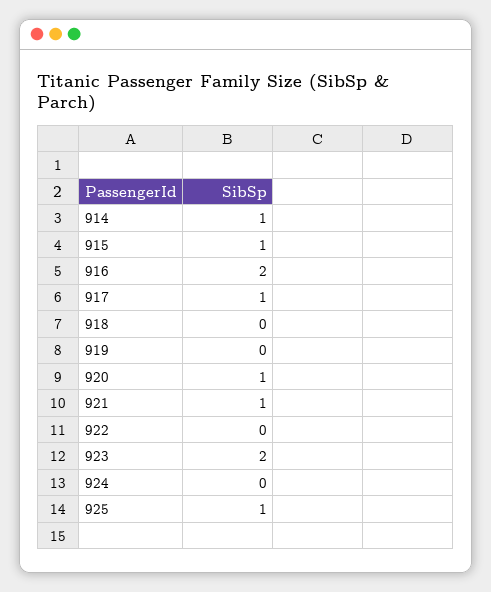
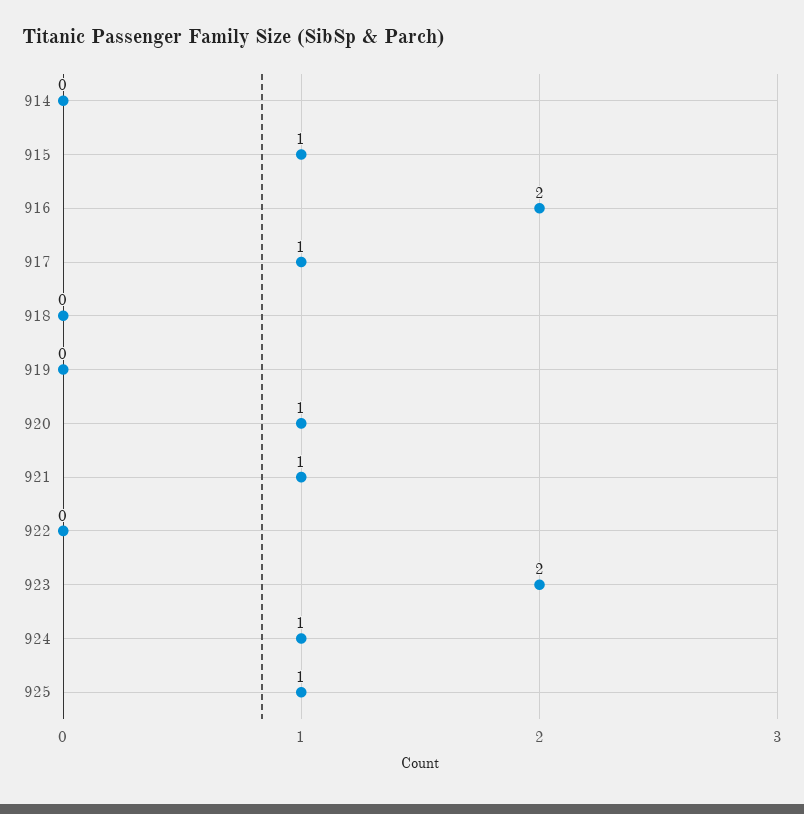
914: 1 -> 0
924: 0 -> 1

